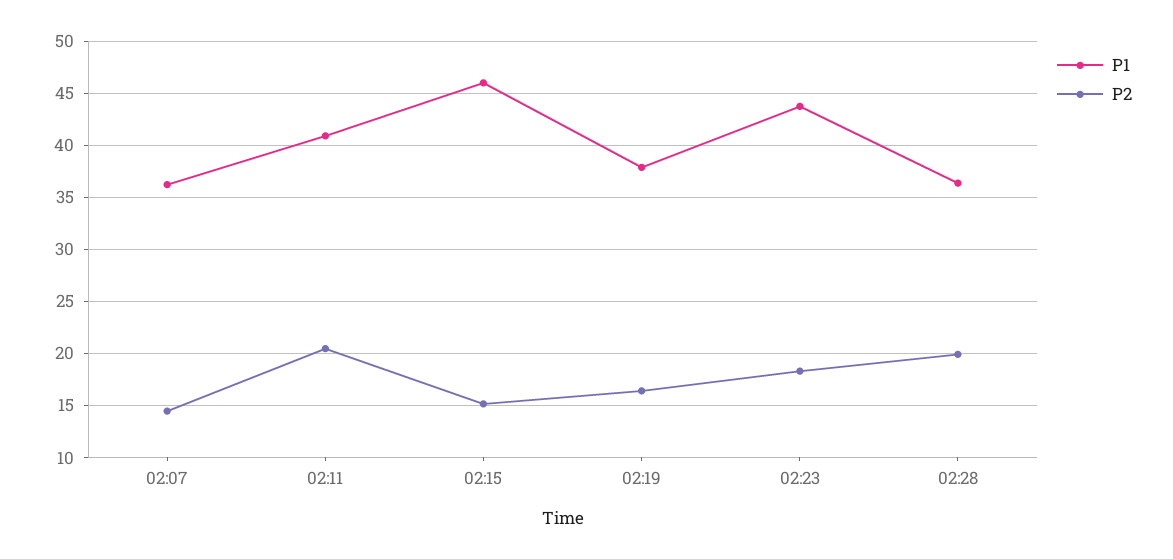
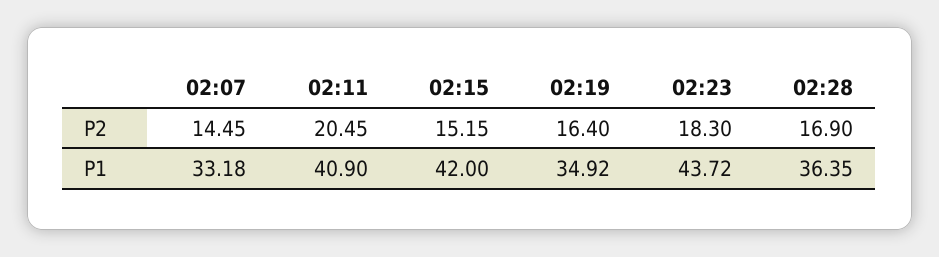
P1, 02:07: 36 -> 33.18
P1, 02:15: 46 -> 42
P1, 02:19: 38 -> 34.92
P2, 02:28: 20 -> 16.9

